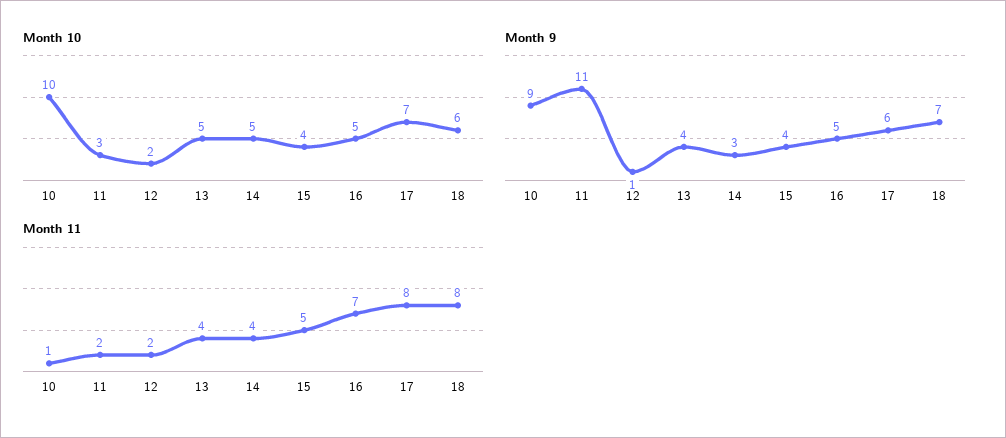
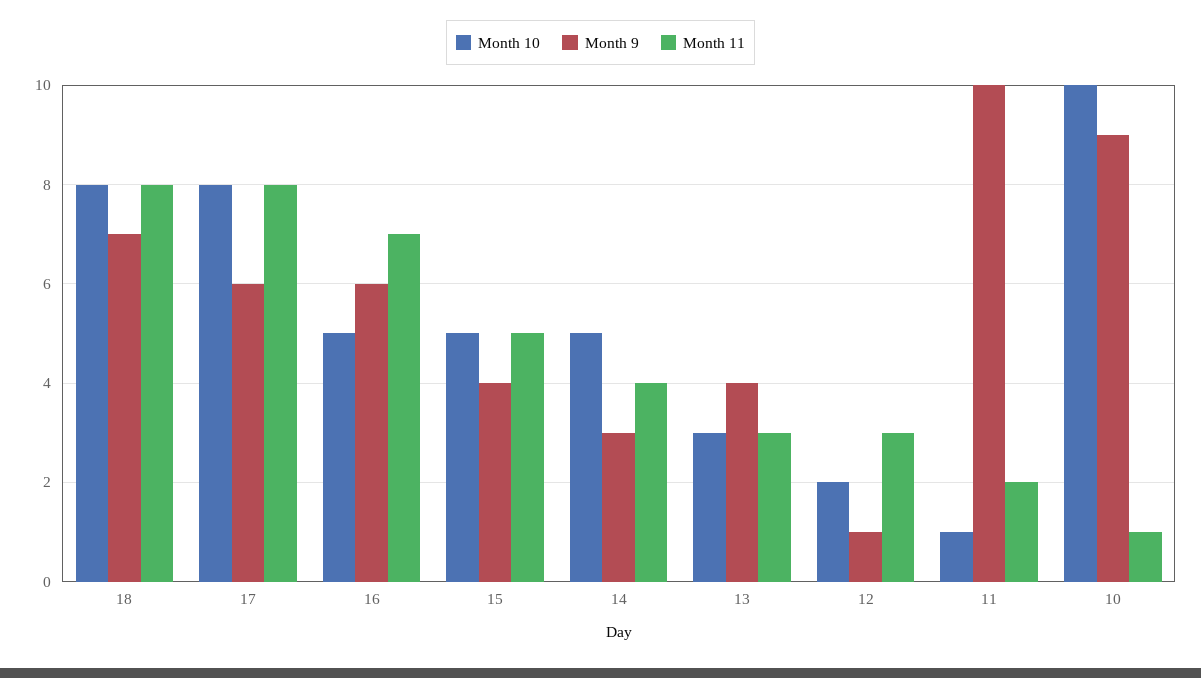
Month 10, 11: 3 -> 1
Month 10, 13: 5 -> 3
Month 10, 15: 4 -> 5
Month 10, 17: 7 -> 8
Month 10, 18: 6 -> 8
Month 9, 11: 11 -> 10
Month 9, 16: 5 -> 6
Month 11, 12: 2 -> 3
Month 11, 13: 4 -> 3

